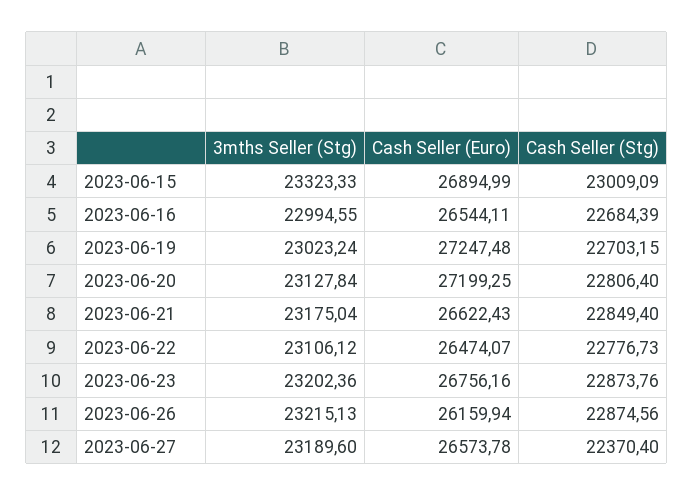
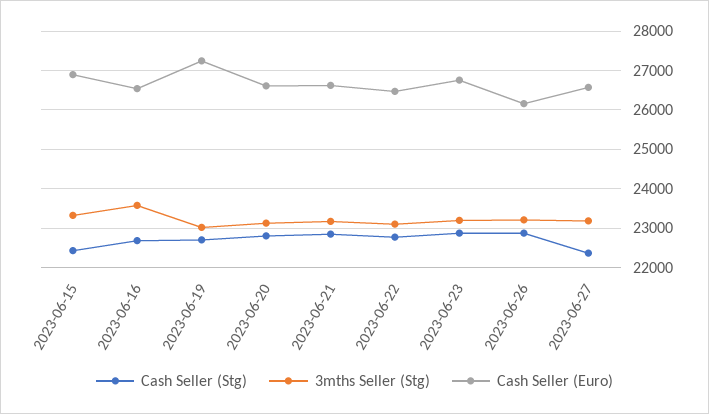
Cash Seller (Stg), 2023-06-15: 23009.09 -> 22400
3mths Seller (Stg), 2023-06-16: 22994.55 -> 23600
Cash Seller (Euro), 2023-06-20: 27199.25 -> 26600

